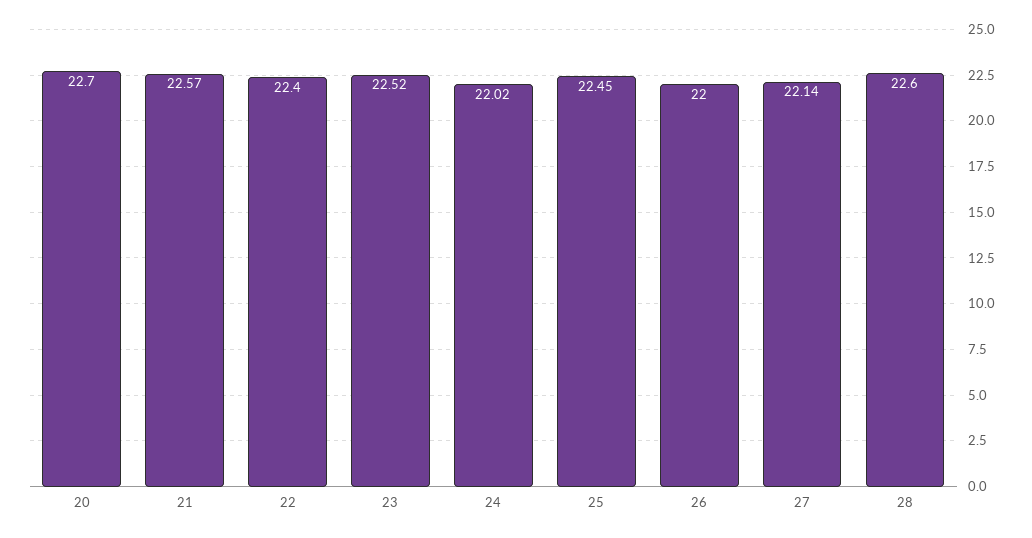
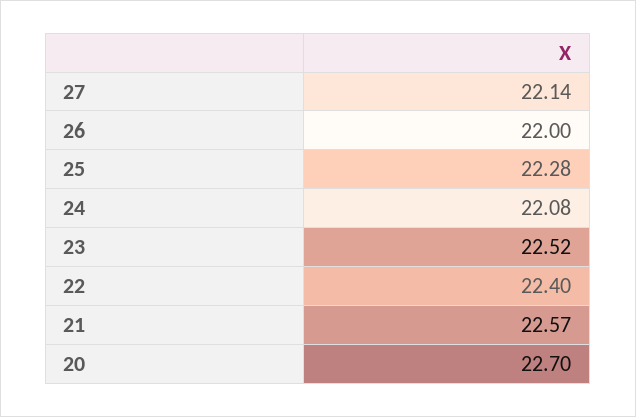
24: 22.02 -> 22.08
25: 22.45 -> 22.28
28: 22.6 -> none

